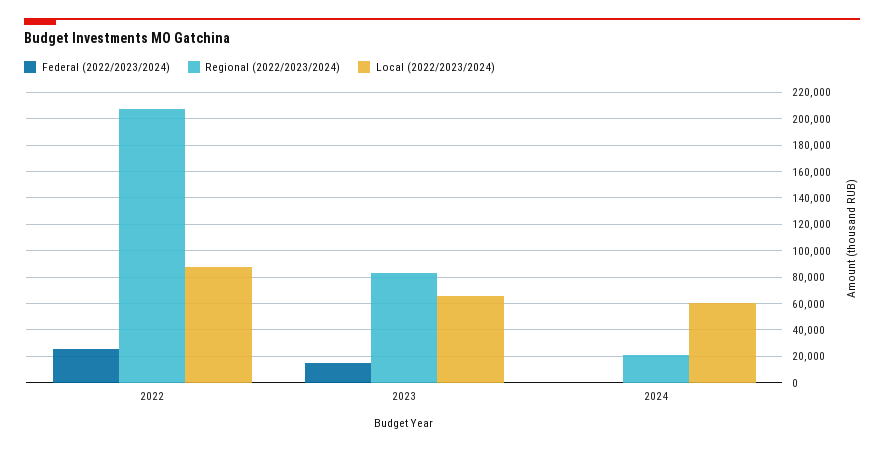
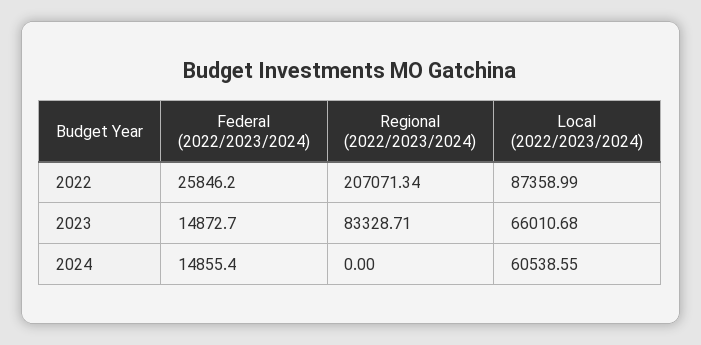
Federal (2022/2023/2024), 2024: 0 -> 14855.4
Regional (2022/2023/2024), 2024: 20000 -> 0

